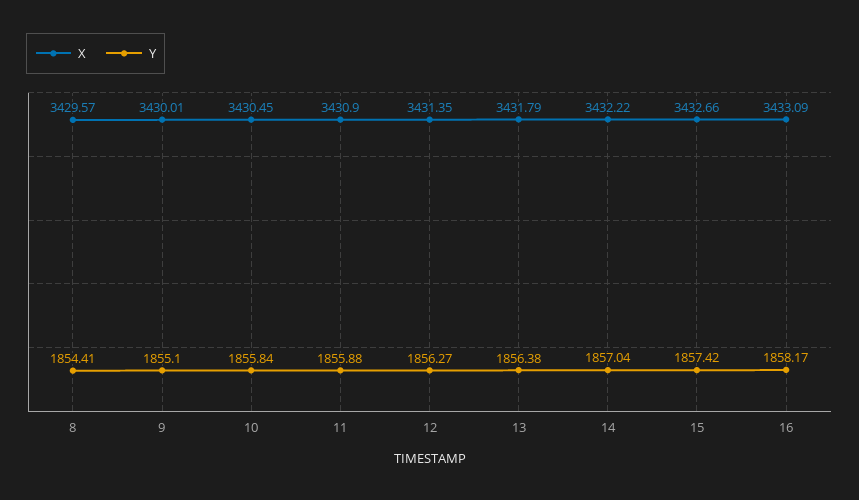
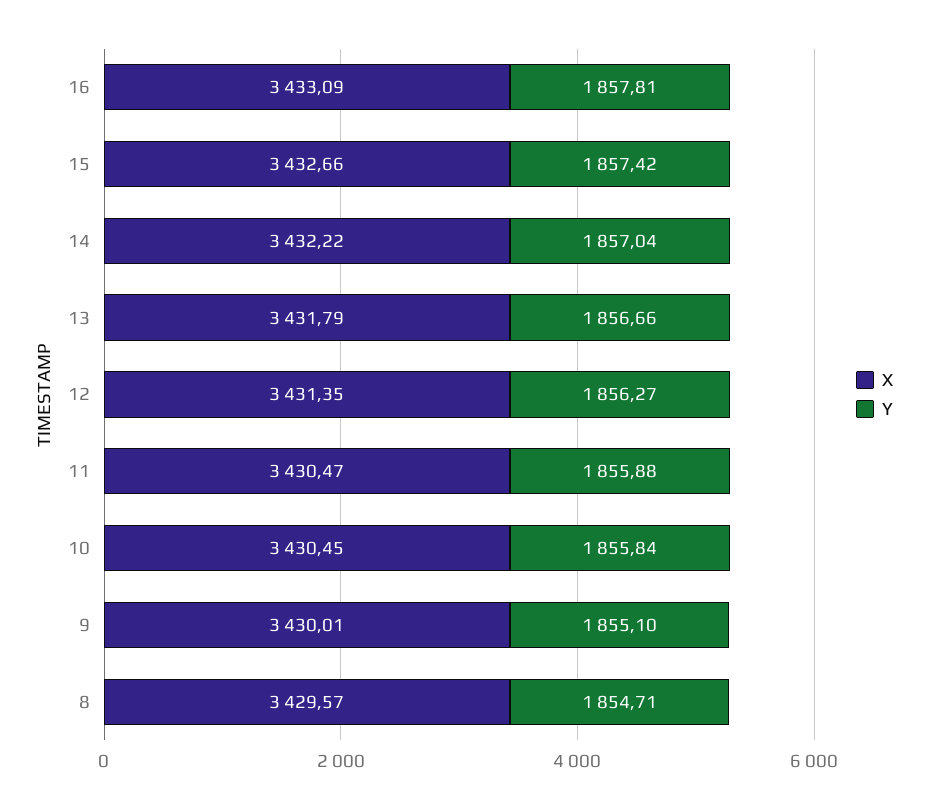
Y, 8: 1854.41 -> 1854.71
X, 11: 3430.9 -> 3430.47
Y, 13: 1856.38 -> 1856.66
Y, 16: 1858.17 -> 1857.81

